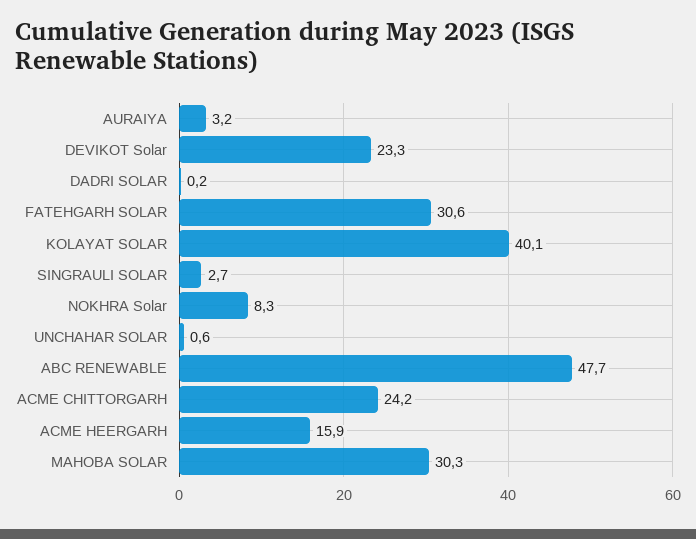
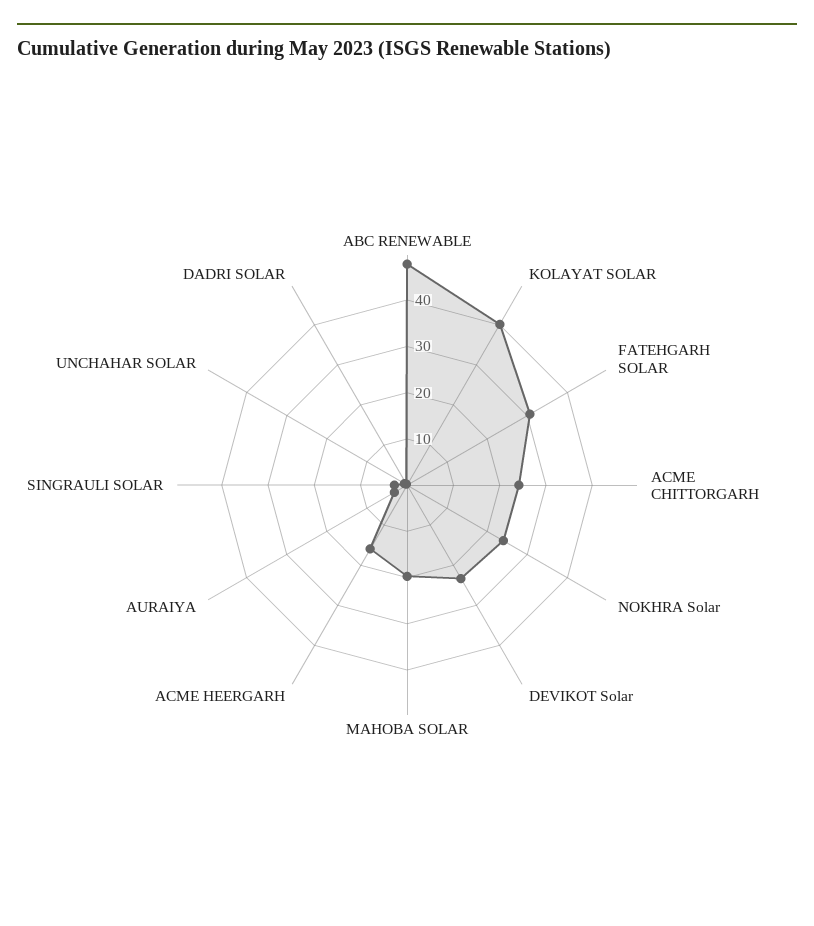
NOKHRA Solar: 8.3 -> 24
MAHOBA SOLAR: 30.3 -> 20

